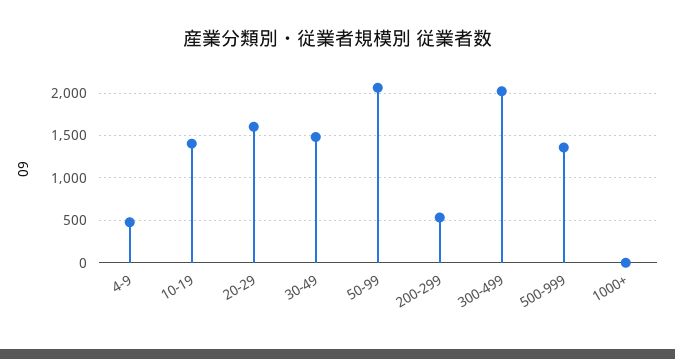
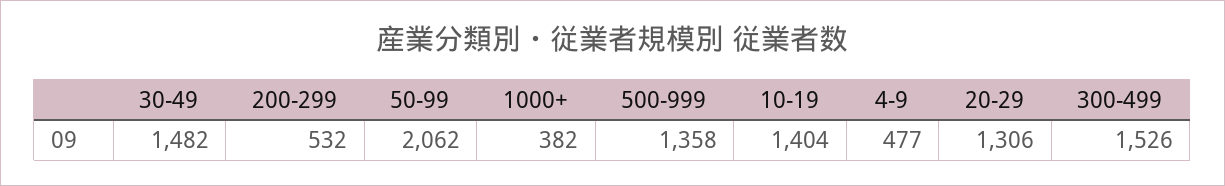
20-29: 1600 -> 1306
300-499: 2000 -> 1526
1000+: 0 -> 382

